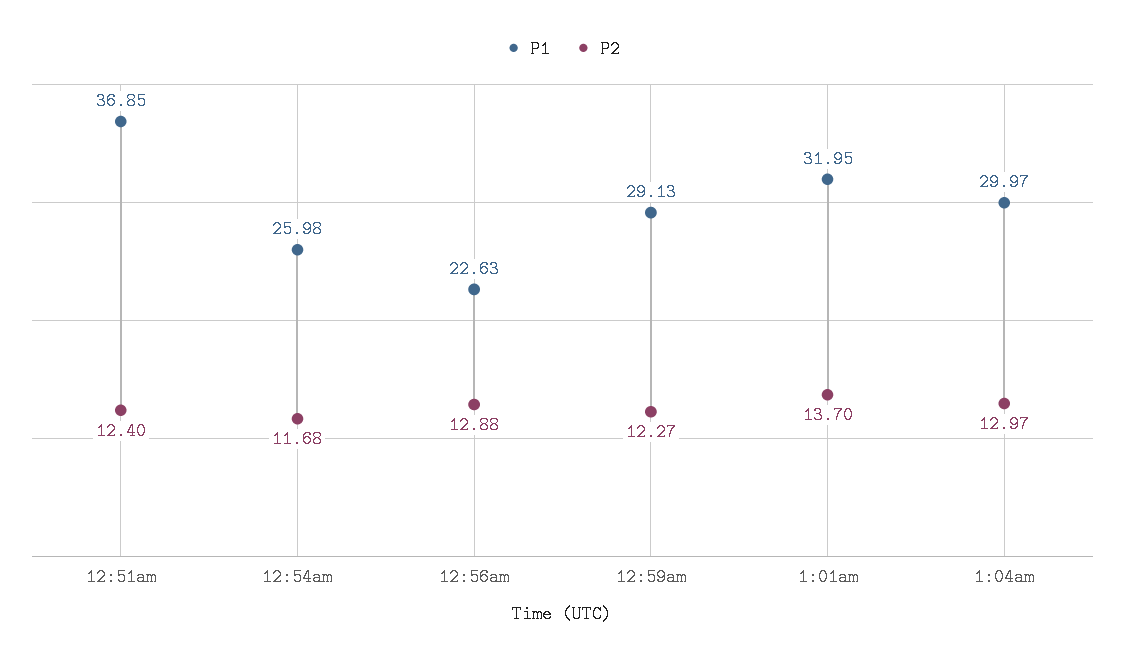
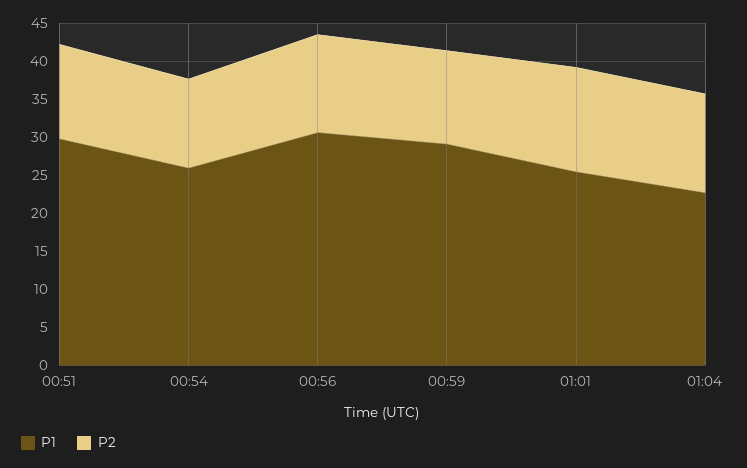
P1, 12:51am: 36.85 -> 30
P1, 12:56am: 22.63 -> 30
P1, 1:01am: 31.95 -> 25
P1, 1:04am: 29.97 -> 22.5

